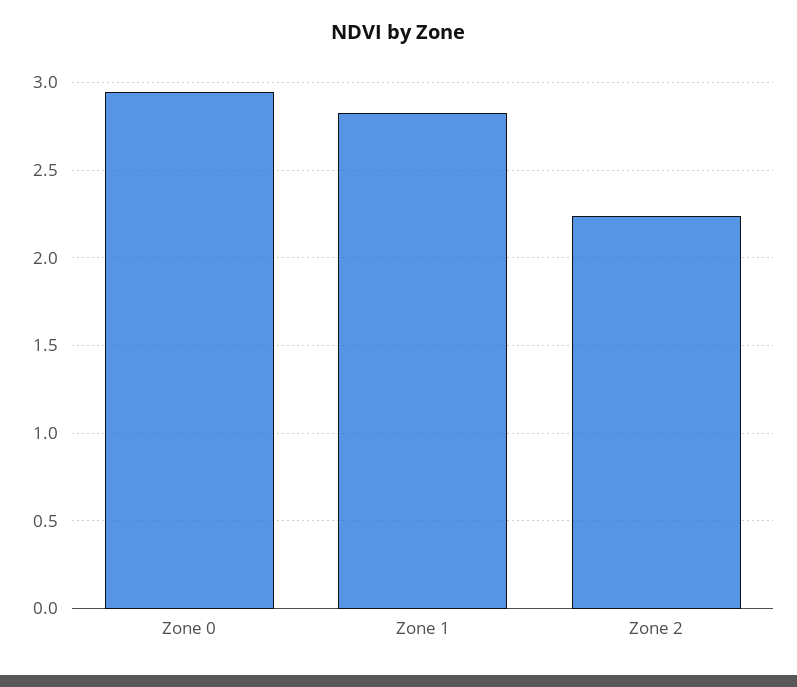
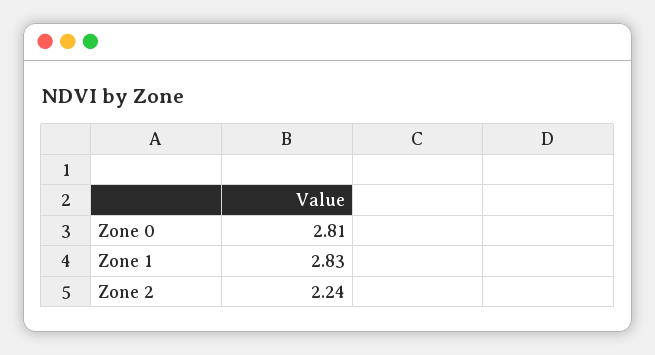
Zone 0: 2.95 -> 2.81

